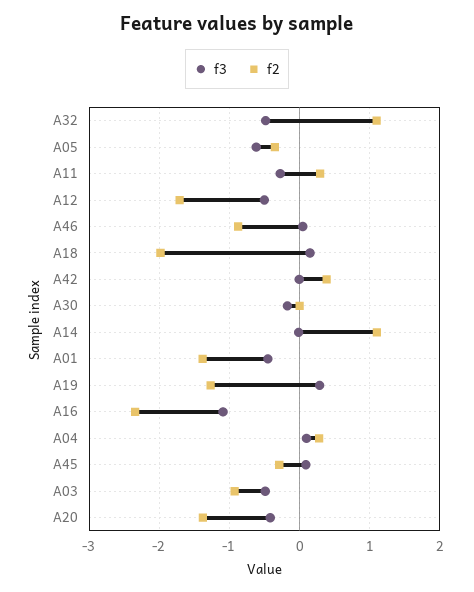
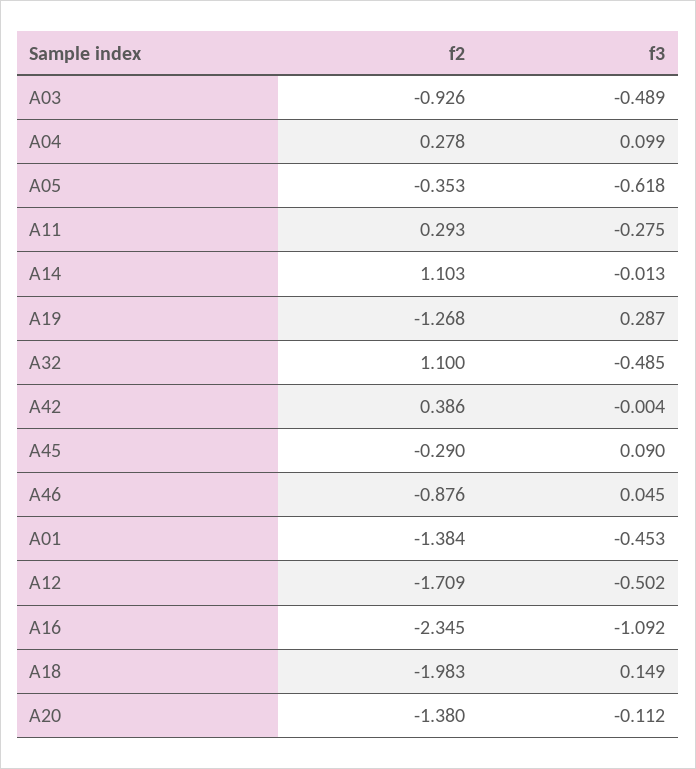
f3, A30: -0.2 -> none
f2, A30: 0 -> none
f3, A20: -0.4 -> -0.112

